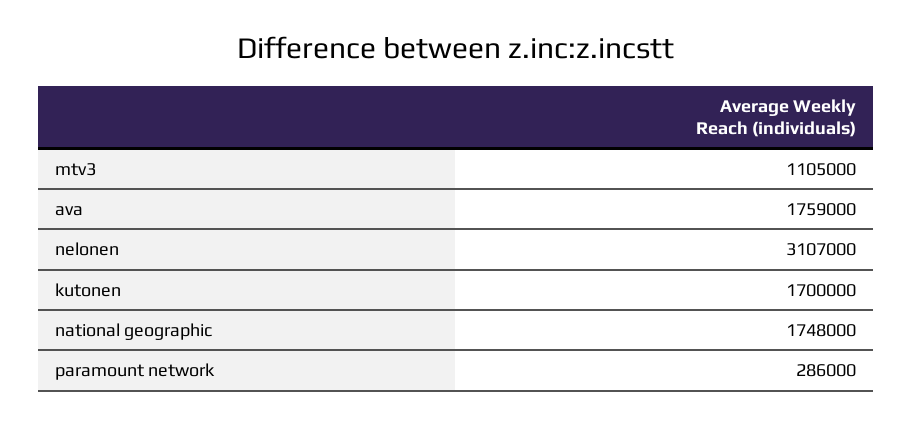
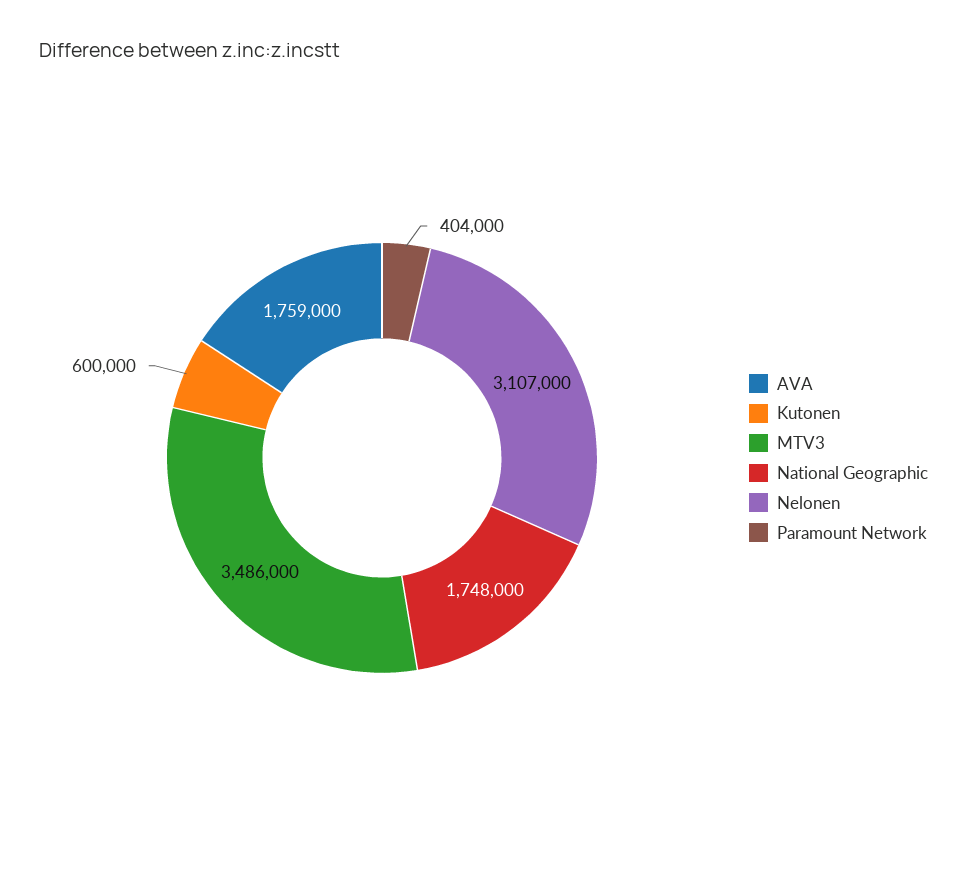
mtv3: 1105000 -> 3486000
kutonen: 1700000 -> 600000
paramount network: 286000 -> 404000

